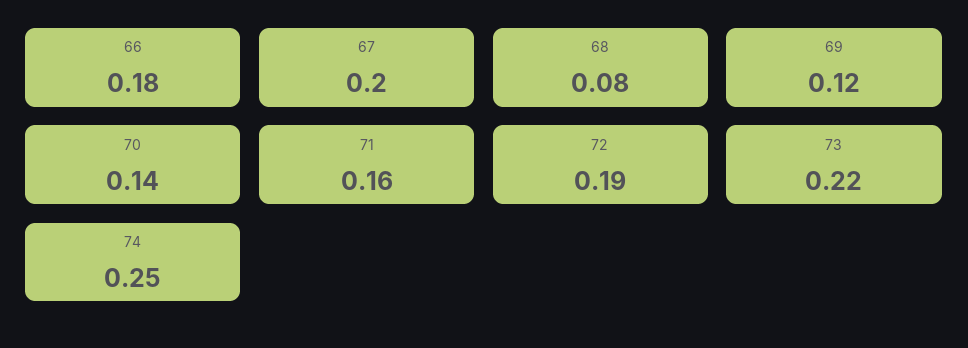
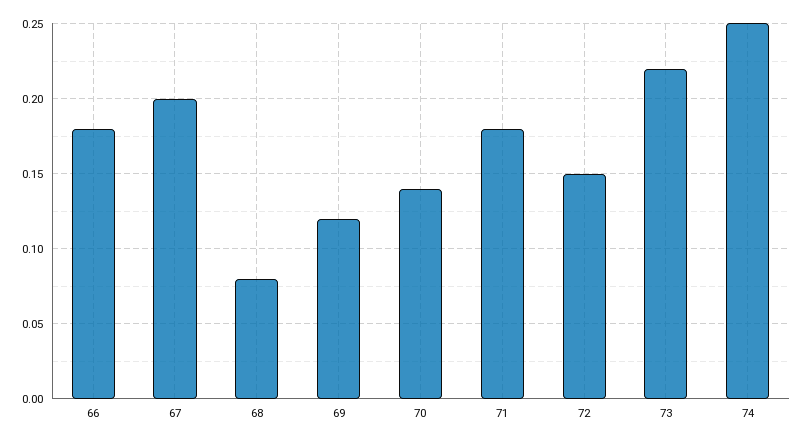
71: 0.16 -> 0.18
72: 0.19 -> 0.15

